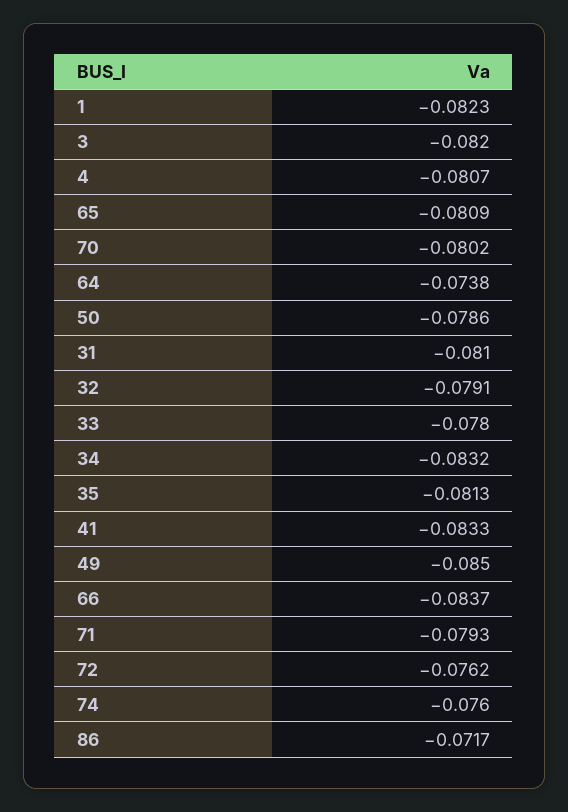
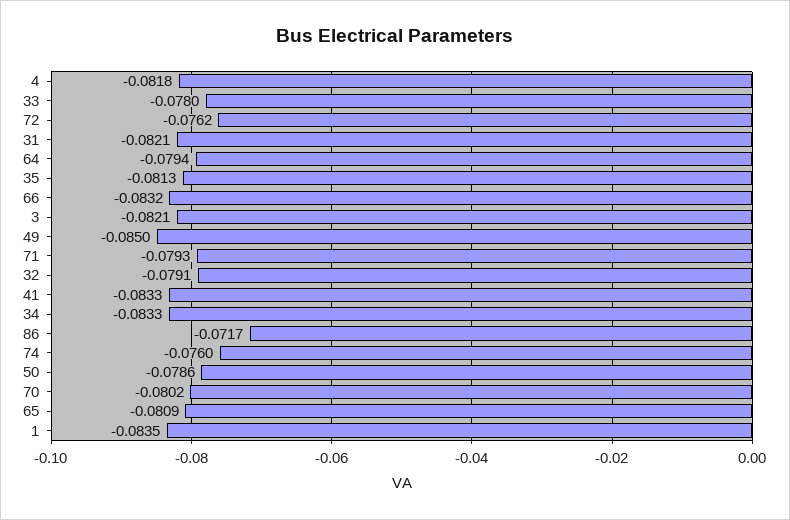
1: -0.0823 -> -0.0835
3: -0.082 -> -0.0821
4: -0.0807 -> -0.0818
64: -0.0738 -> -0.0794
31: -0.081 -> -0.0821
34: -0.0832 -> -0.0833
66: -0.0837 -> -0.0832

